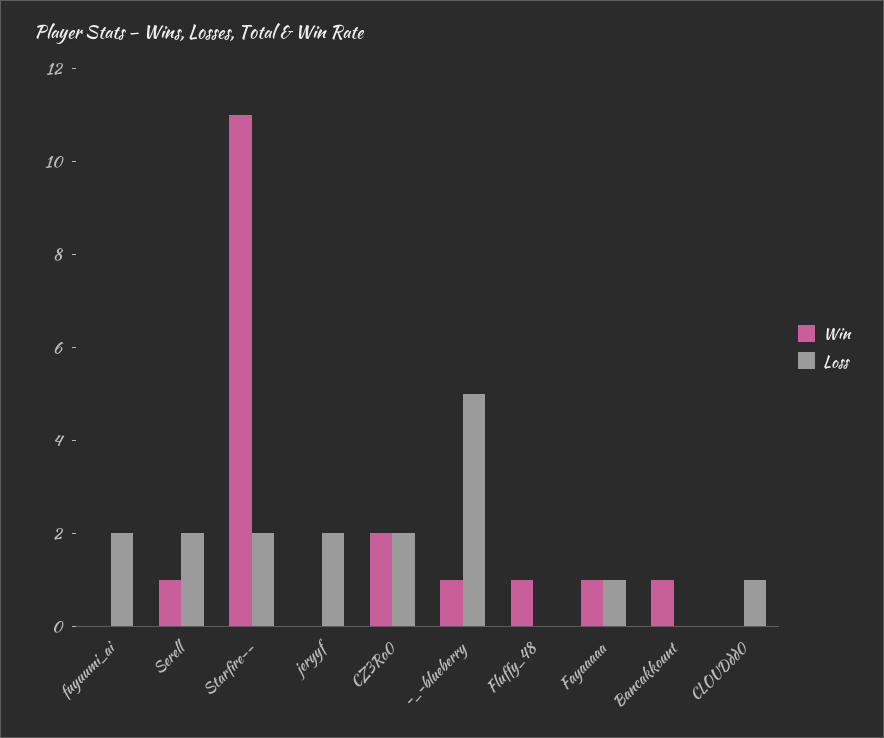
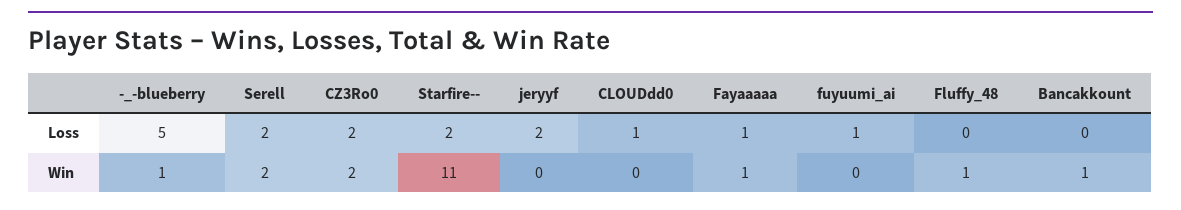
Loss, fuyuumi_ai: 2 -> 1
Win, Serell: 1 -> 2

